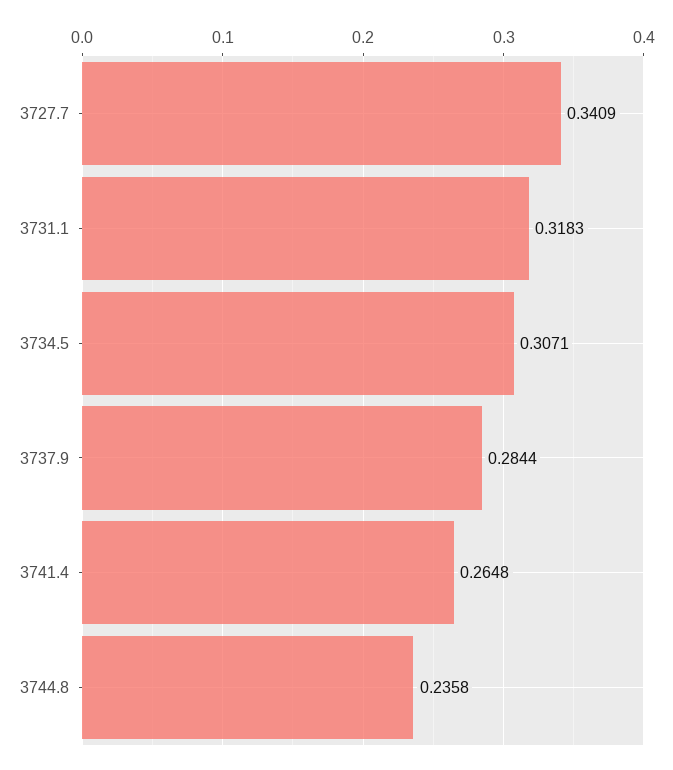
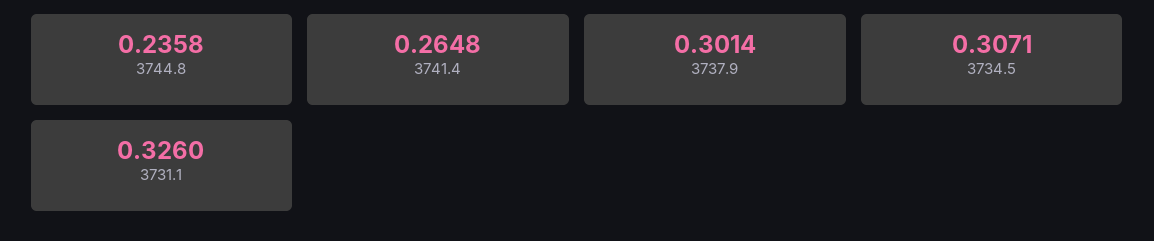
3727.7: 0.3409 -> none
3731.1: 0.3183 -> 0.326
3737.9: 0.2844 -> 0.3014

